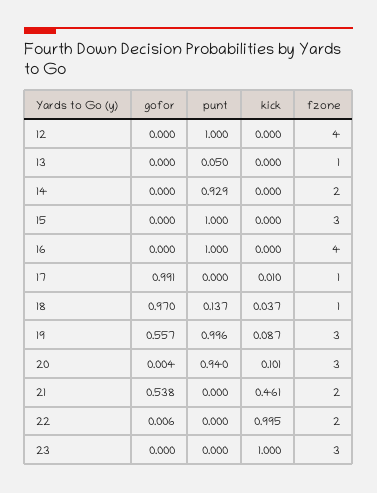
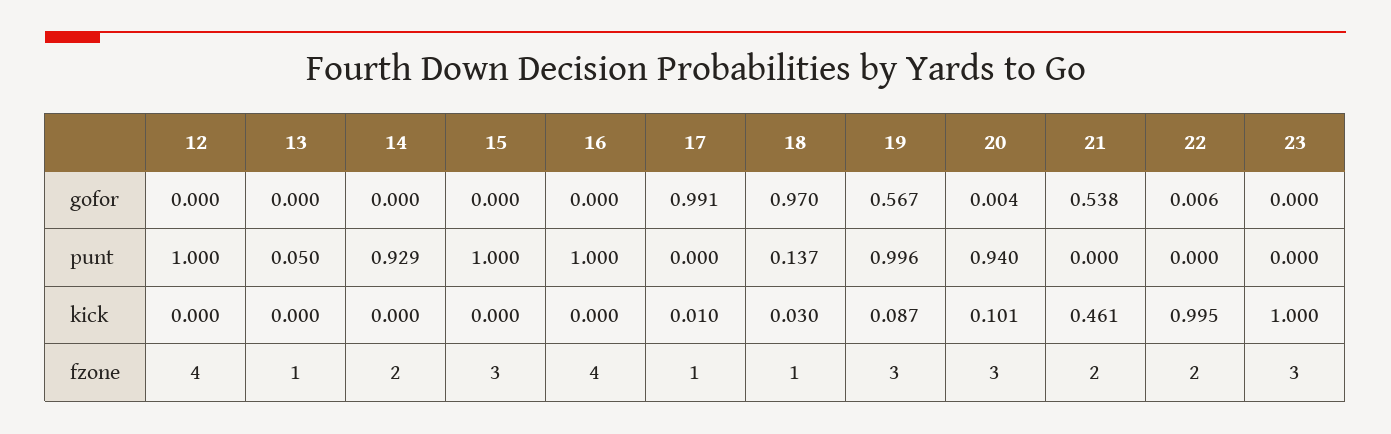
kick, 18: 0.037 -> 0.03
gofor, 19: 0.557 -> 0.567

